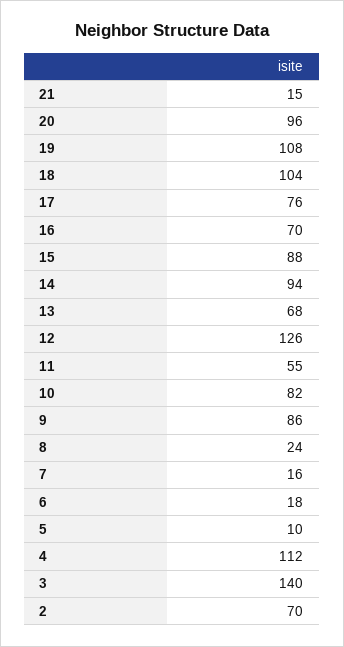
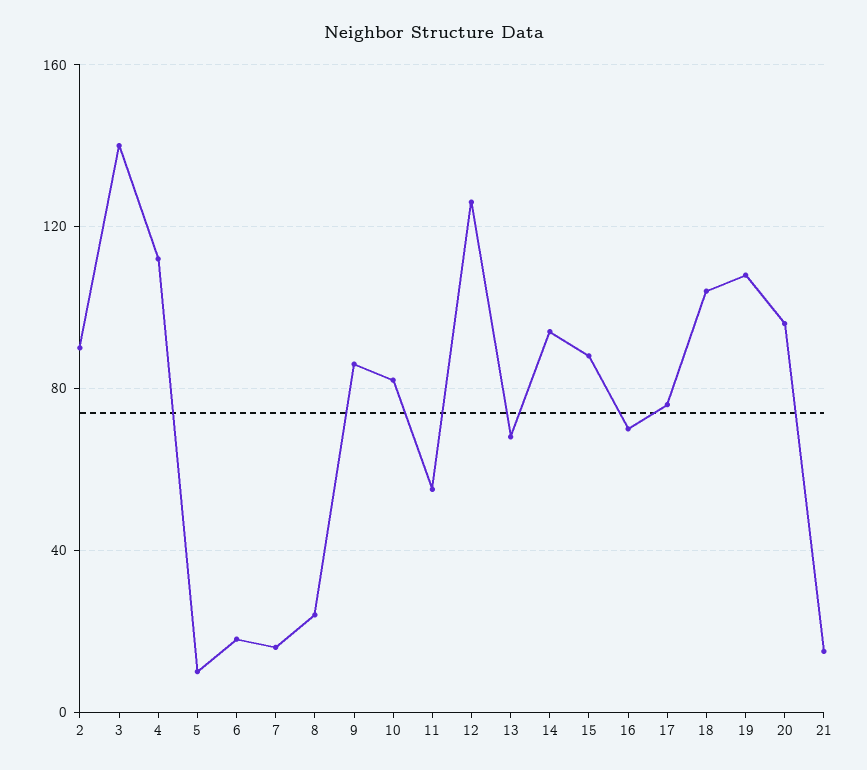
2: 70 -> 90

